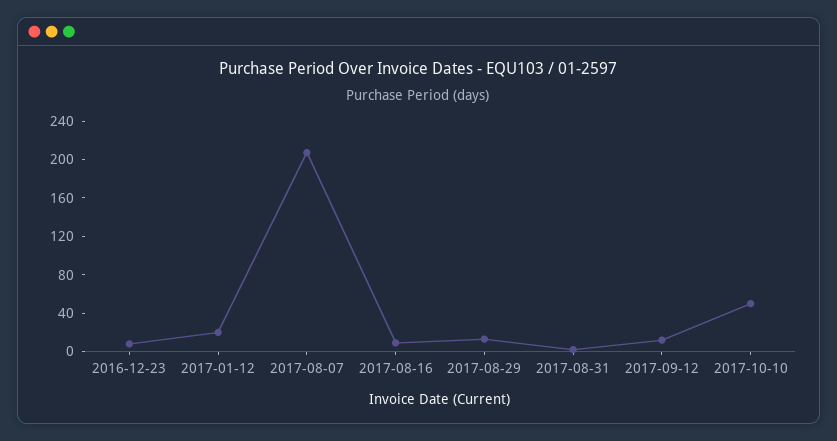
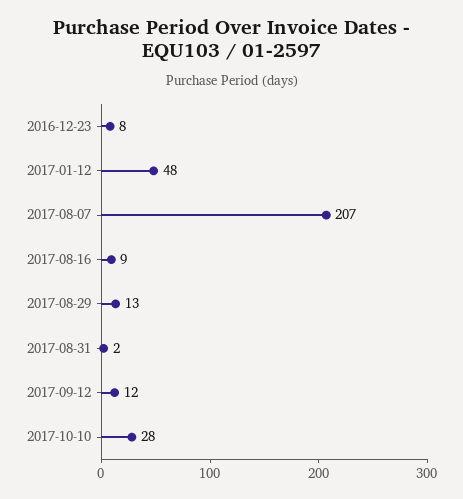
2017-01-12: 20 -> 48
2017-10-10: 50 -> 28

